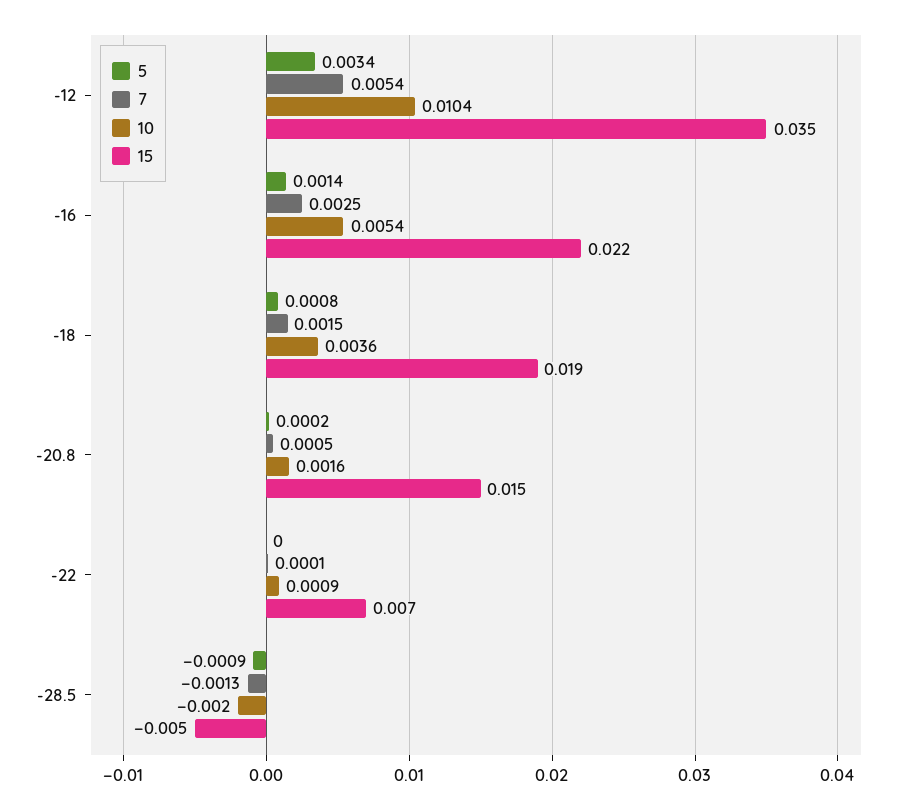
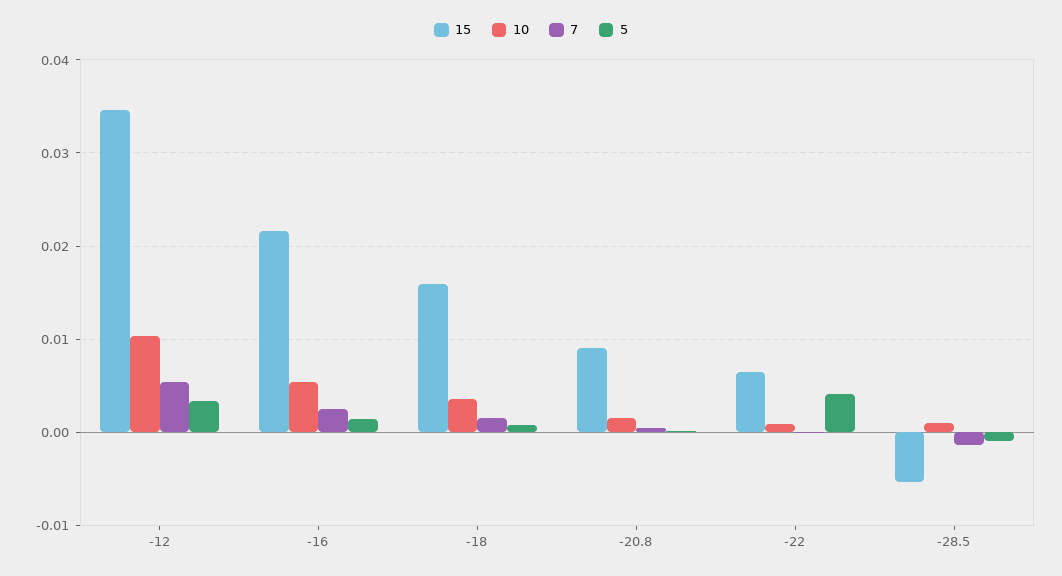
15, -18: 0.019 -> 0.016
15, -20.8: 0.015 -> 0.009
5, -22: 0 -> 0.004
10, -28.5: -0.002 -> 0.001

